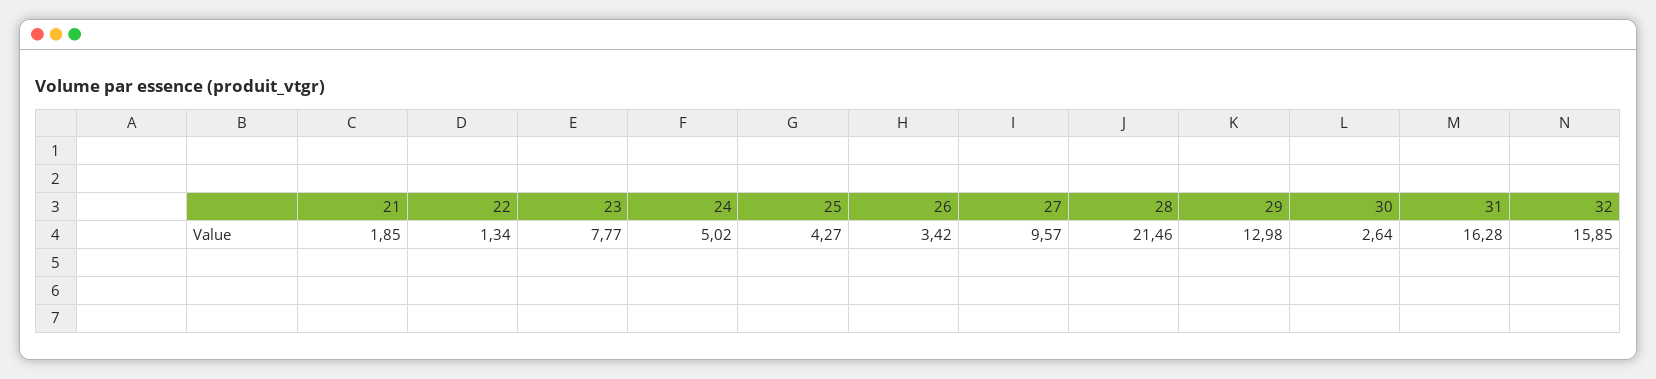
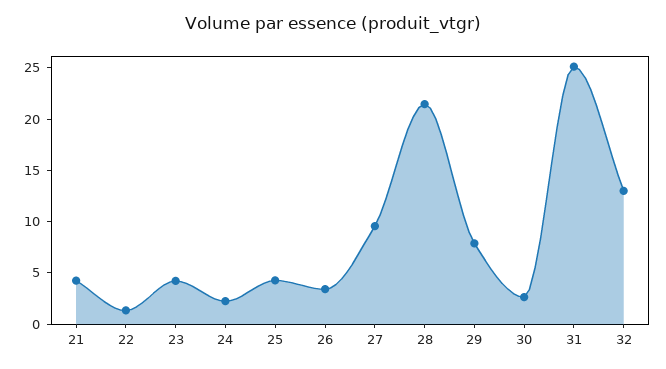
21: 1.85 -> 4
23: 7.77 -> 4
24: 5.02 -> 2
29: 12.98 -> 8
31: 16.28 -> 25
32: 15.85 -> 13

